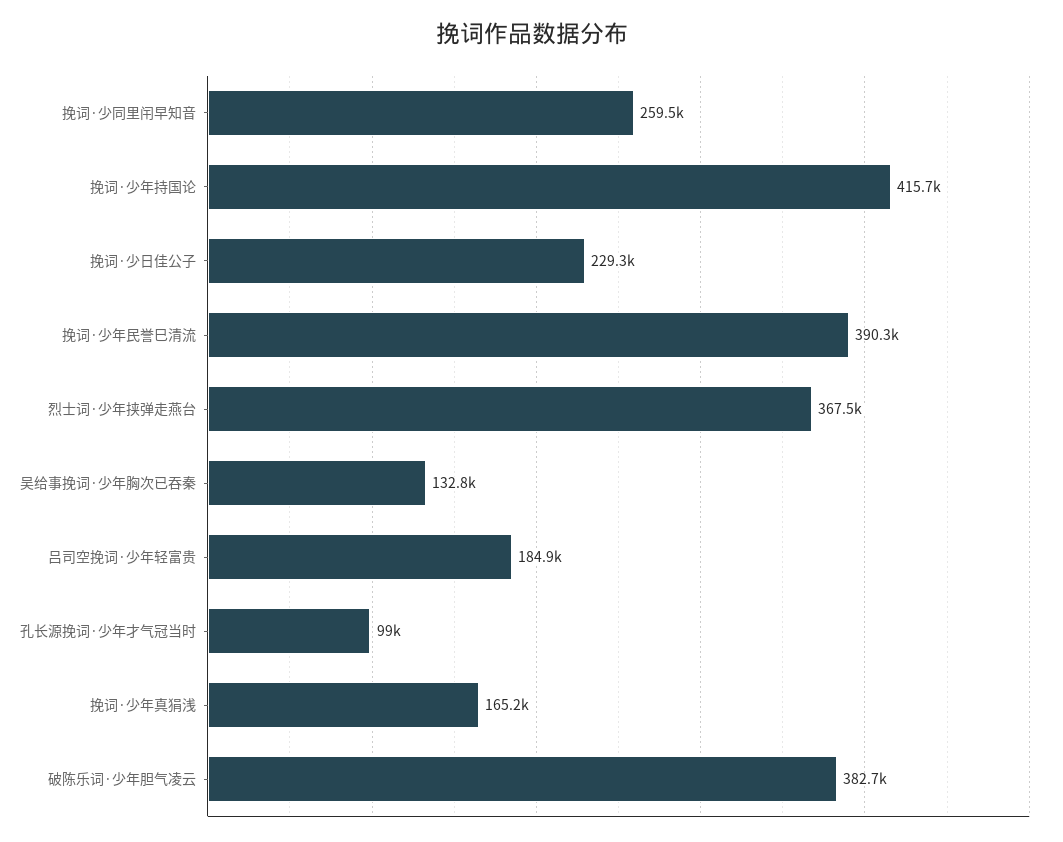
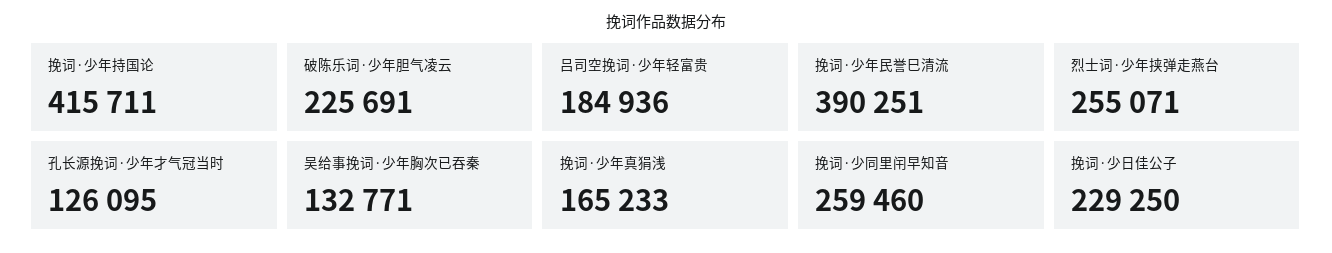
烈士词·少年挟弹走燕台: 367500 -> 255071
孔长源挽词·少年才气冠当时: 99000 -> 126095
破陈乐词·少年胆气凌云: 382700 -> 225691

